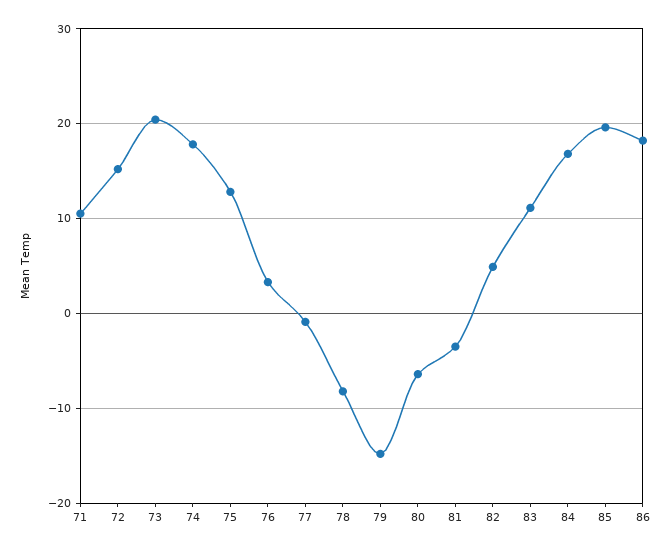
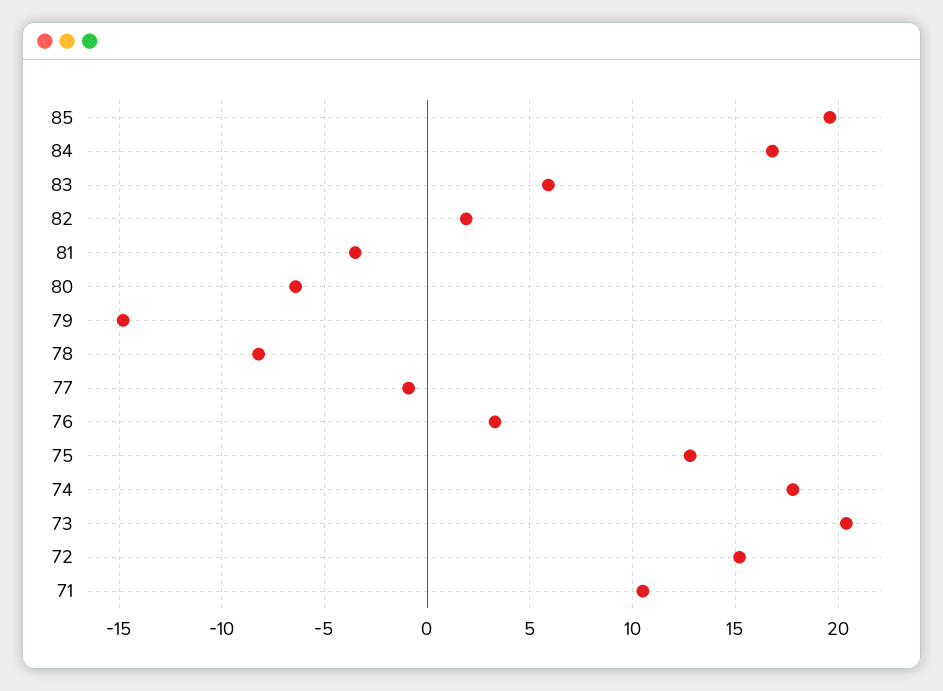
82: 5 -> 2
83: 11 -> 6
86: 18 -> none

